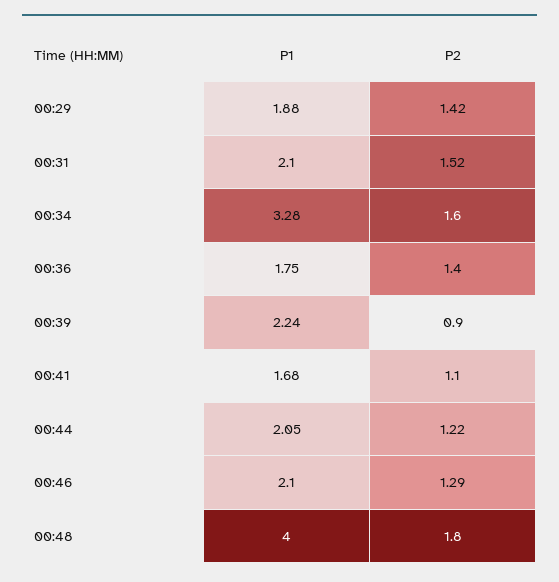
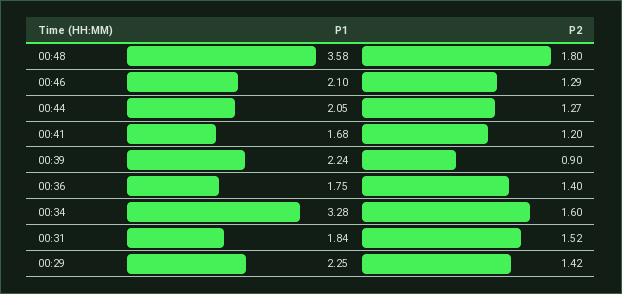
P1, 00:29: 1.88 -> 2.25
P1, 00:31: 2.1 -> 1.84
P2, 00:41: 1.1 -> 1.2
P2, 00:44: 1.22 -> 1.27
P1, 00:48: 4 -> 3.58

